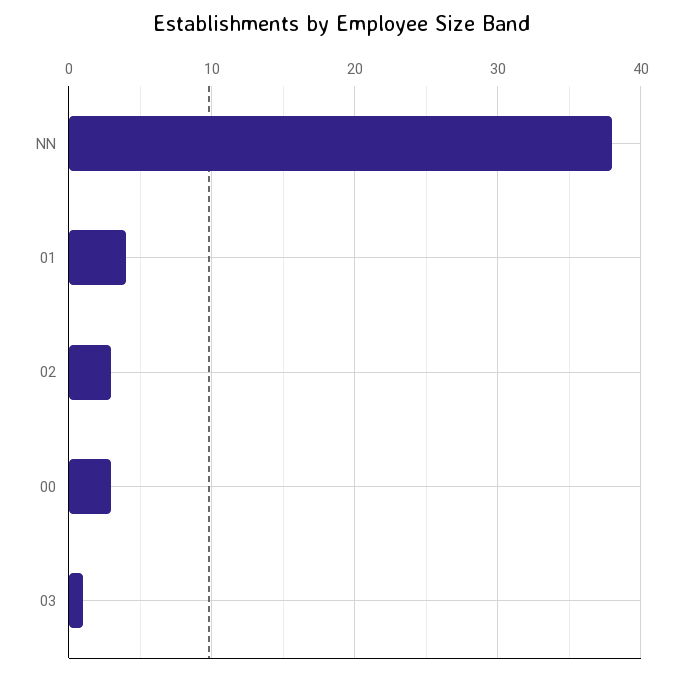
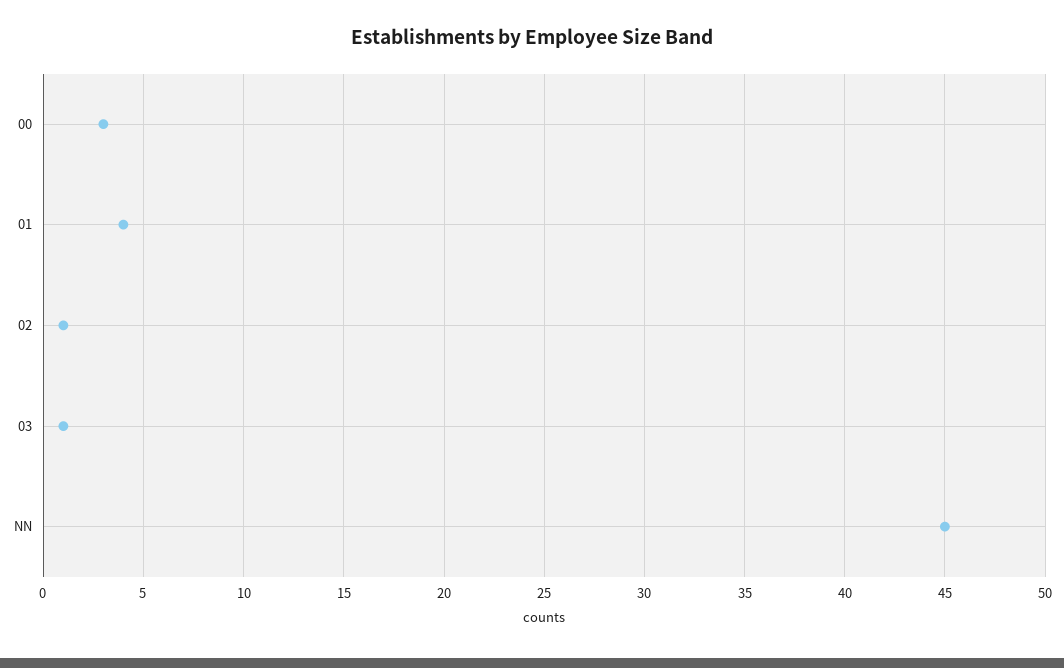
NN: 38 -> 45
02: 3 -> 1

